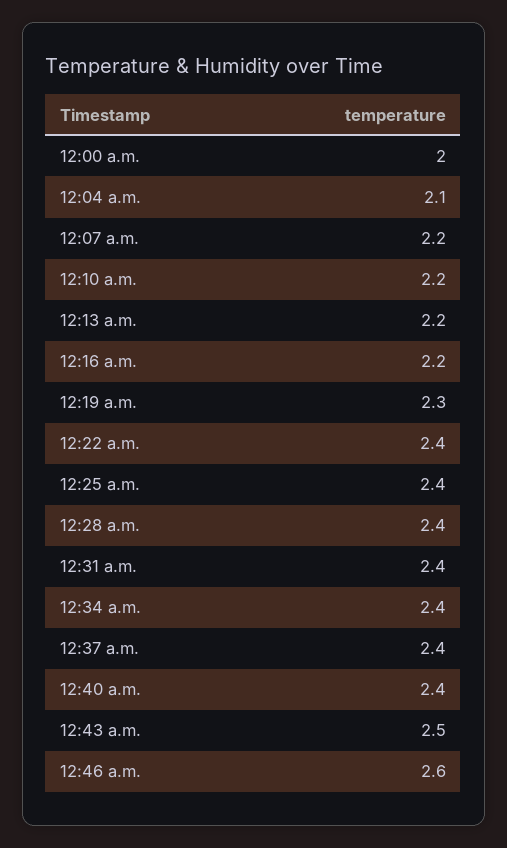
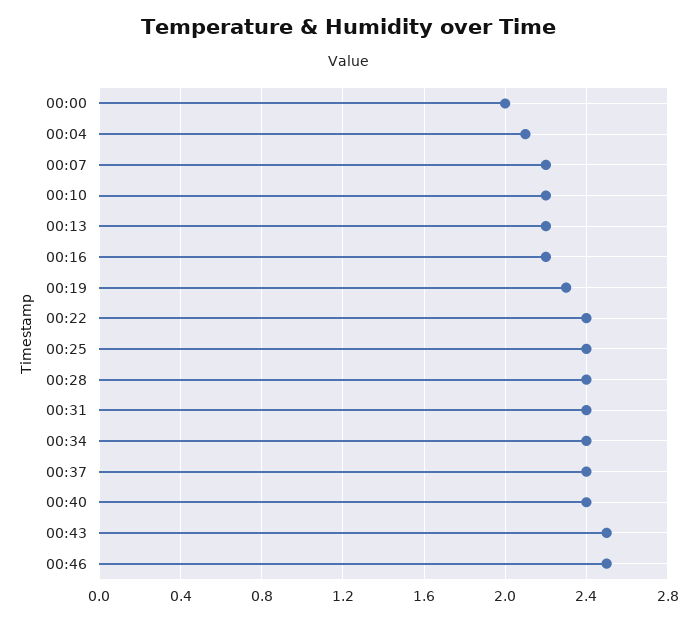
12:46 a.m.: 2.6 -> 2.5

